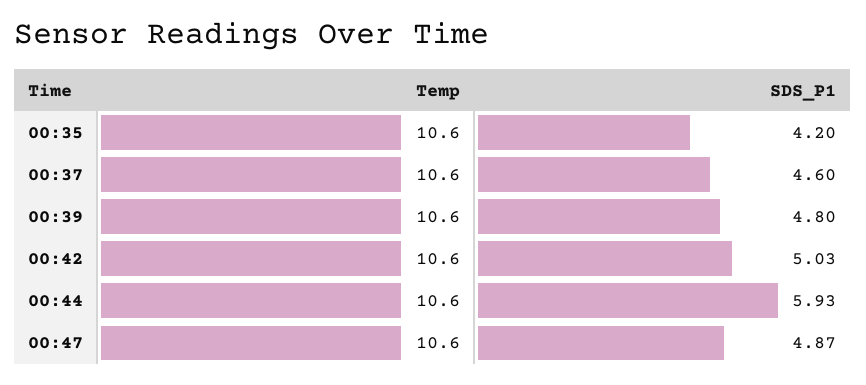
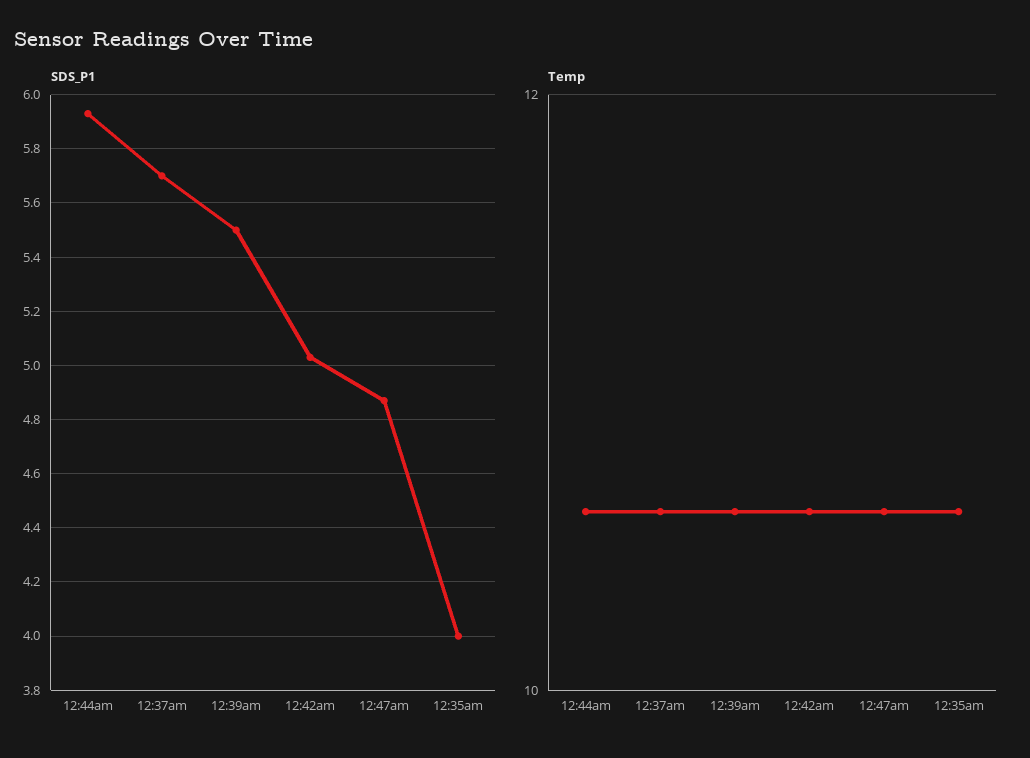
SDS_P1, 00:35: 4.2 -> 4
SDS_P1, 00:37: 4.6 -> 5.7
SDS_P1, 00:39: 4.8 -> 5.5

